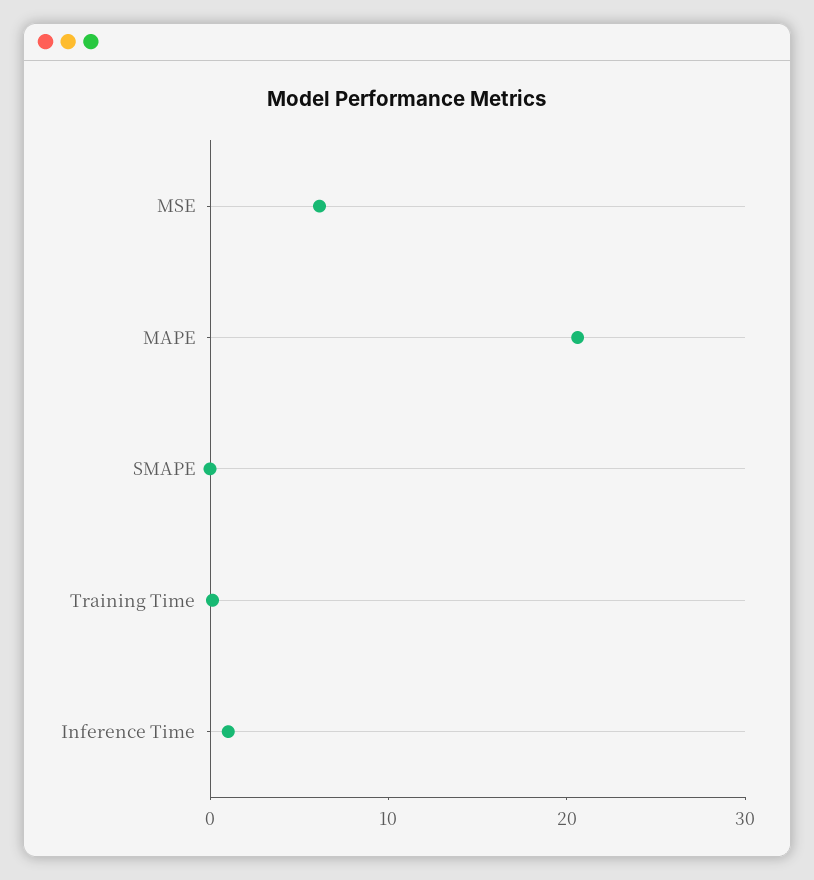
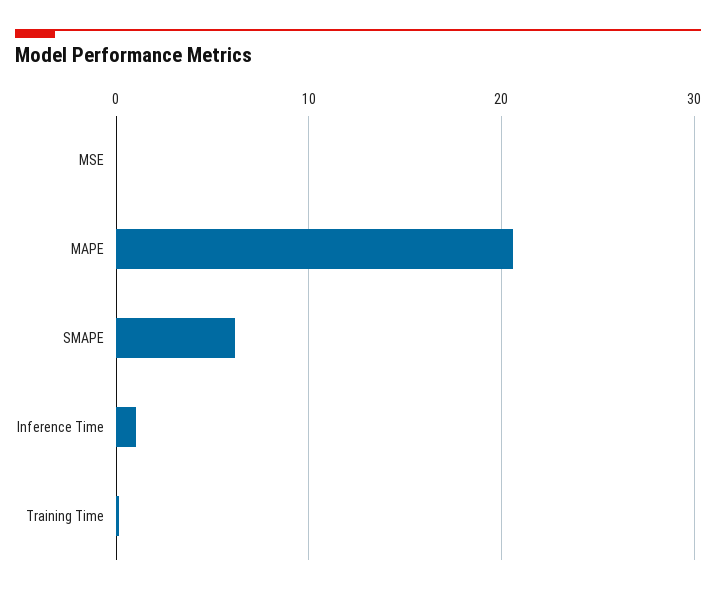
MSE: 6 -> 0
SMAPE: 0 -> 6

